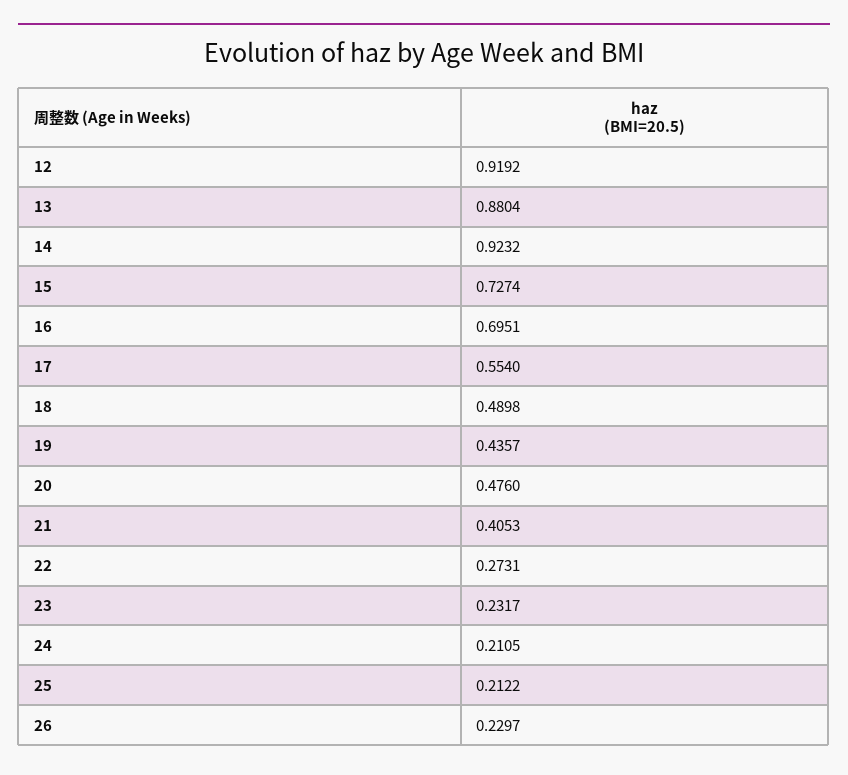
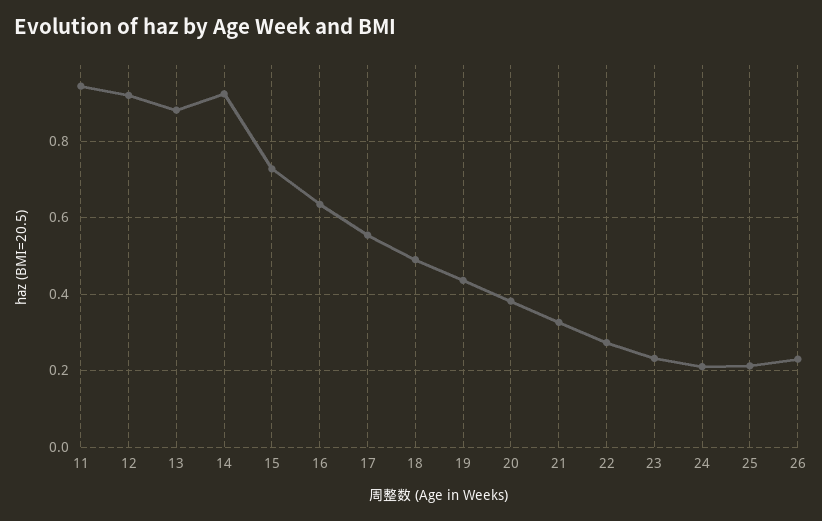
16: 0.6951 -> 0.64
20: 0.476 -> 0.38
21: 0.4053 -> 0.32
11: none -> 0.94

